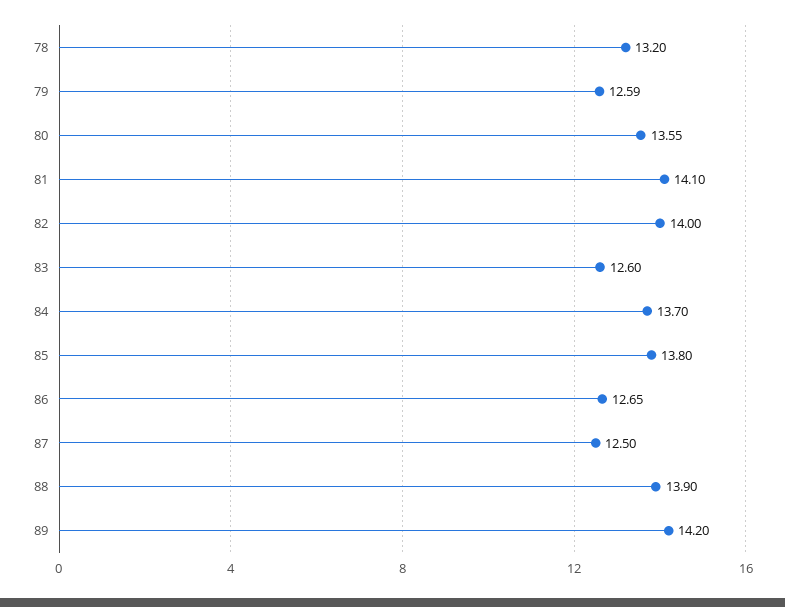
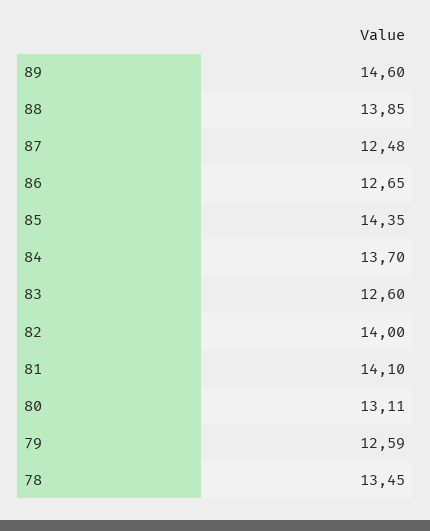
78: 13.2 -> 13.45
80: 13.55 -> 13.11
85: 13.8 -> 14.35
87: 12.5 -> 12.48
88: 13.9 -> 13.85
89: 14.2 -> 14.6

